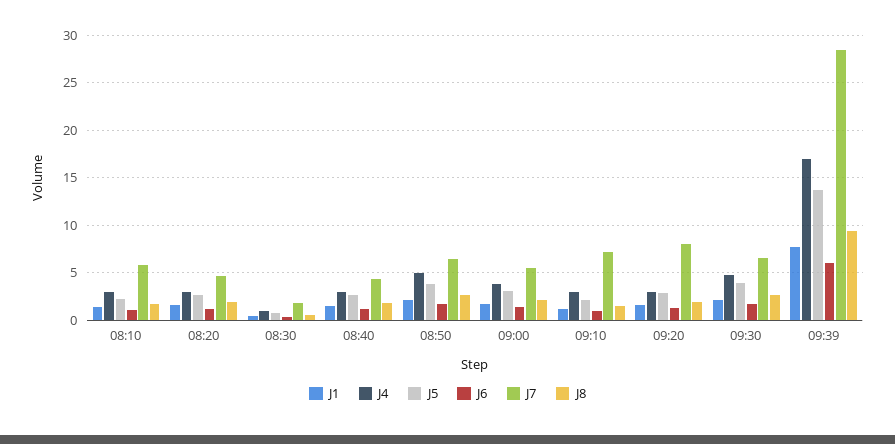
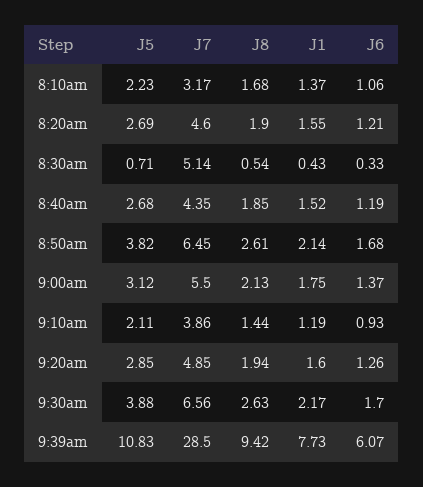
J4, 08:10: 3 -> none
J7, 08:10: 6 -> 3.17
J4, 08:20: 3 -> none
J4, 08:30: 1 -> none
J7, 08:30: 2 -> 5.14
J4, 08:40: 3 -> none
J4, 08:50: 5 -> none
J4, 09:00: 4 -> none
J4, 09:10: 3 -> none
J7, 09:10: 7 -> 3.86
J4, 09:20: 3 -> none
J7, 09:20: 8 -> 4.85
J4, 09:30: 5 -> none
J4, 09:39: 17 -> none
J5, 09:39: 14 -> 10.83

